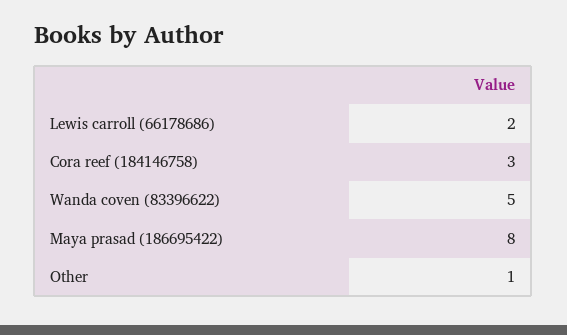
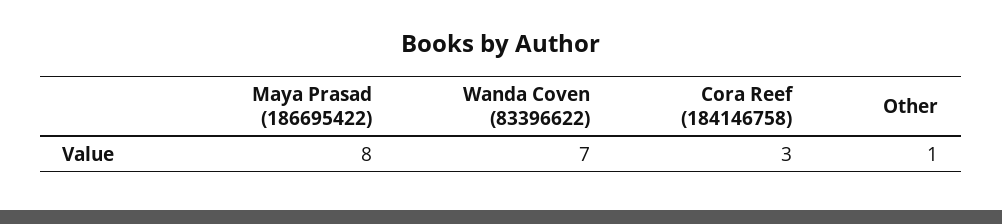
Lewis carroll (66178686): 2 -> none
Wanda coven (83396622): 5 -> 7

